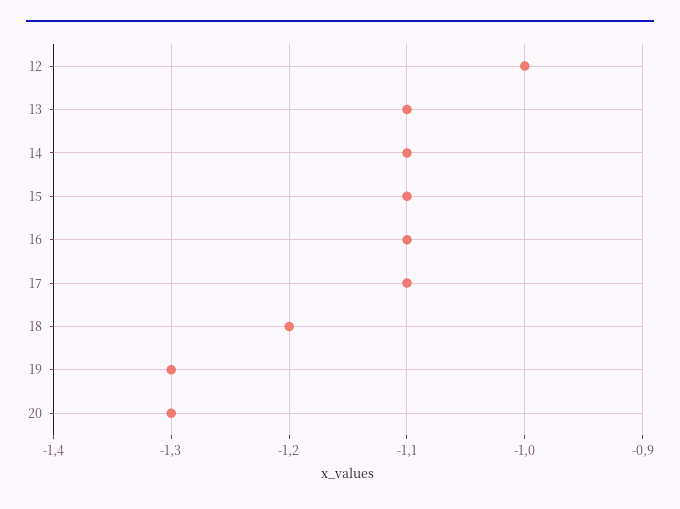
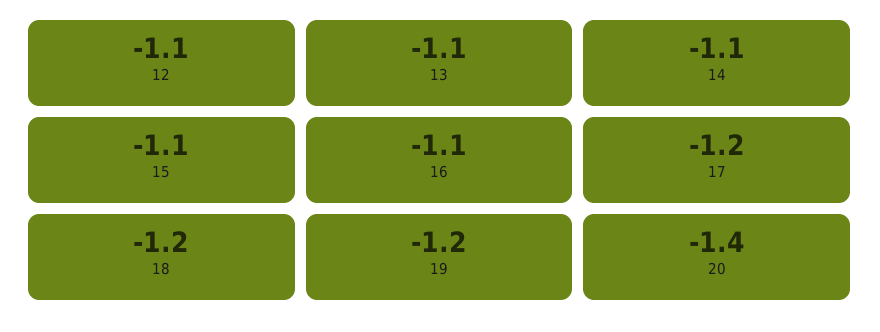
12: -1 -> -1.1
17: -1.1 -> -1.2
19: -1.3 -> -1.2
20: -1.3 -> -1.4

